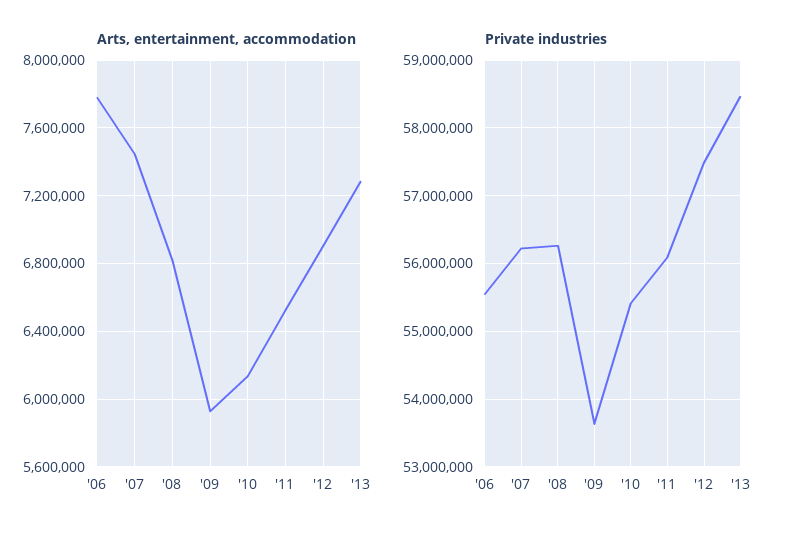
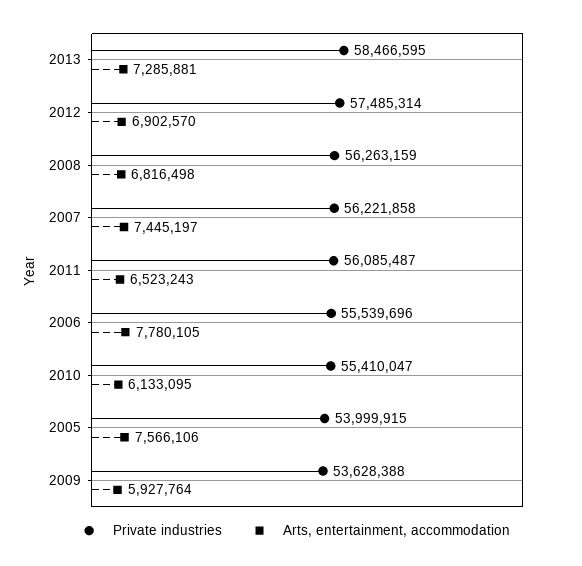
Private industries, 2005: none -> 53999915
Arts, entertainment, accommodation, 2005: none -> 7566106

